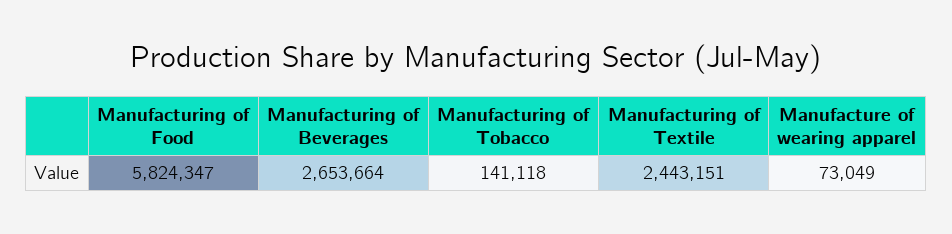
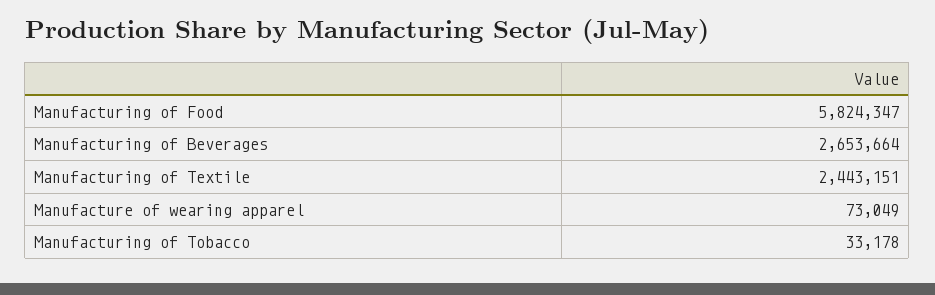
Manufacturing of Tobacco: 141118 -> 33178

